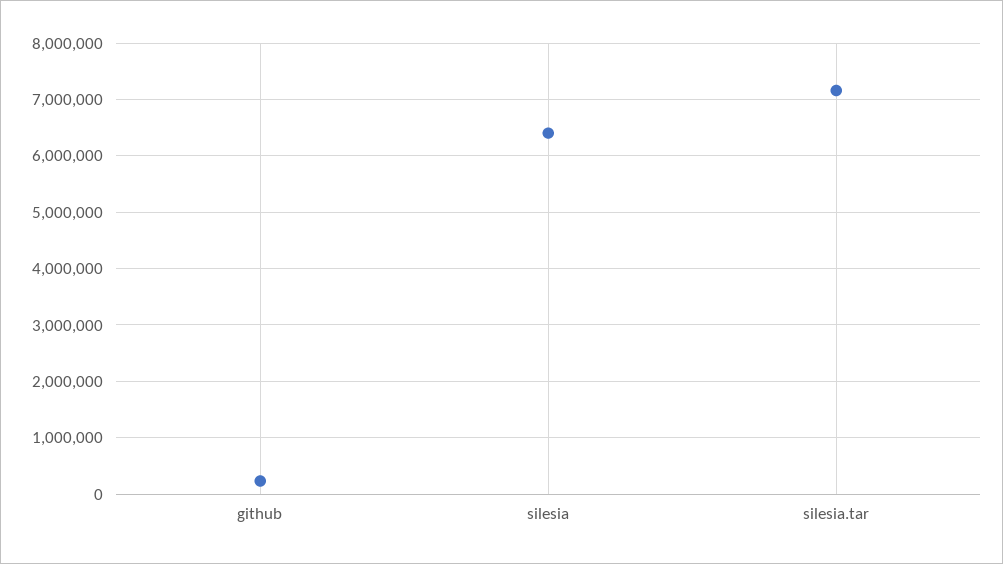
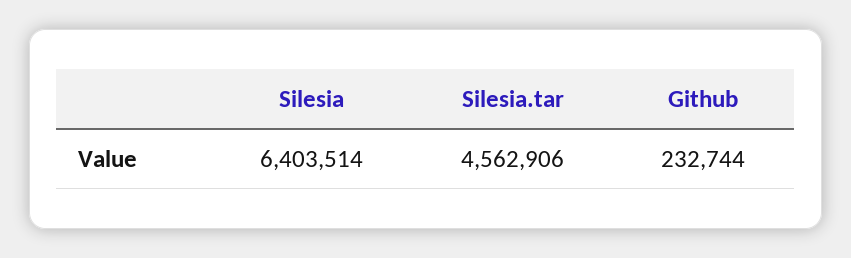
silesia.tar: 7200000 -> 4562906

